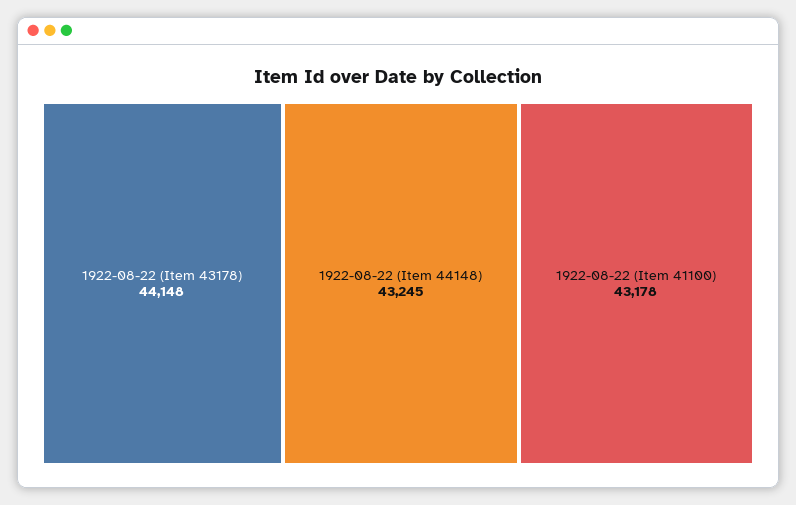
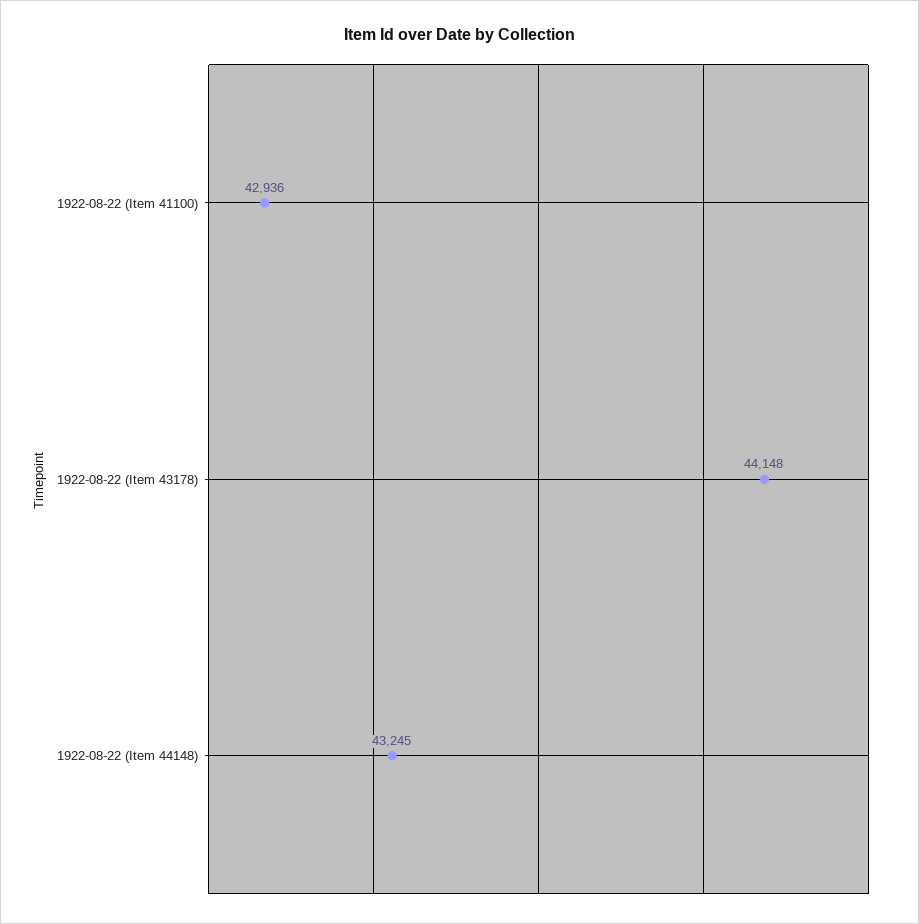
1922-08-22 (Item 41100): 43178 -> 42936

